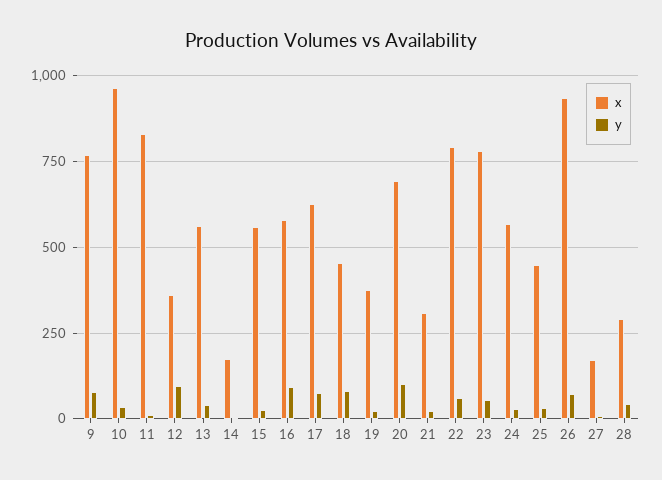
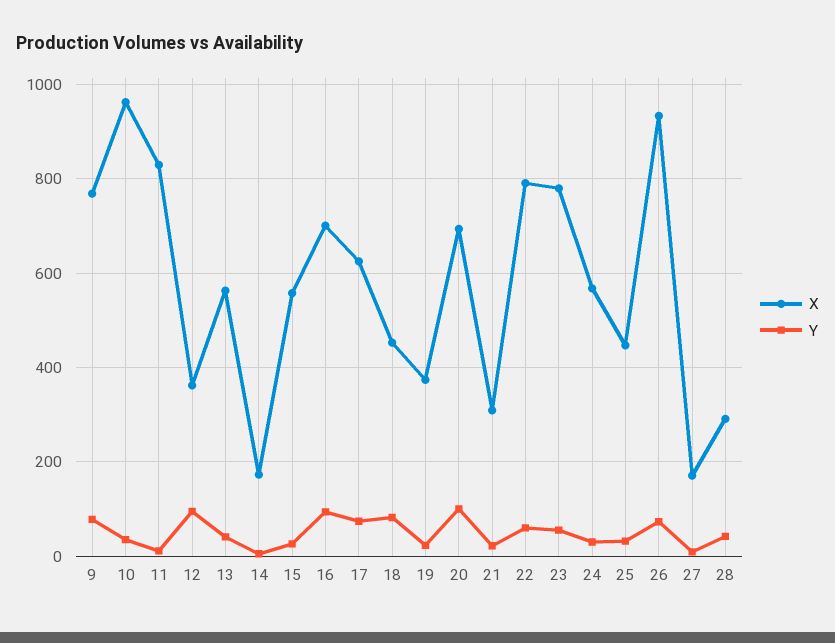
x, 16: 575 -> 700

